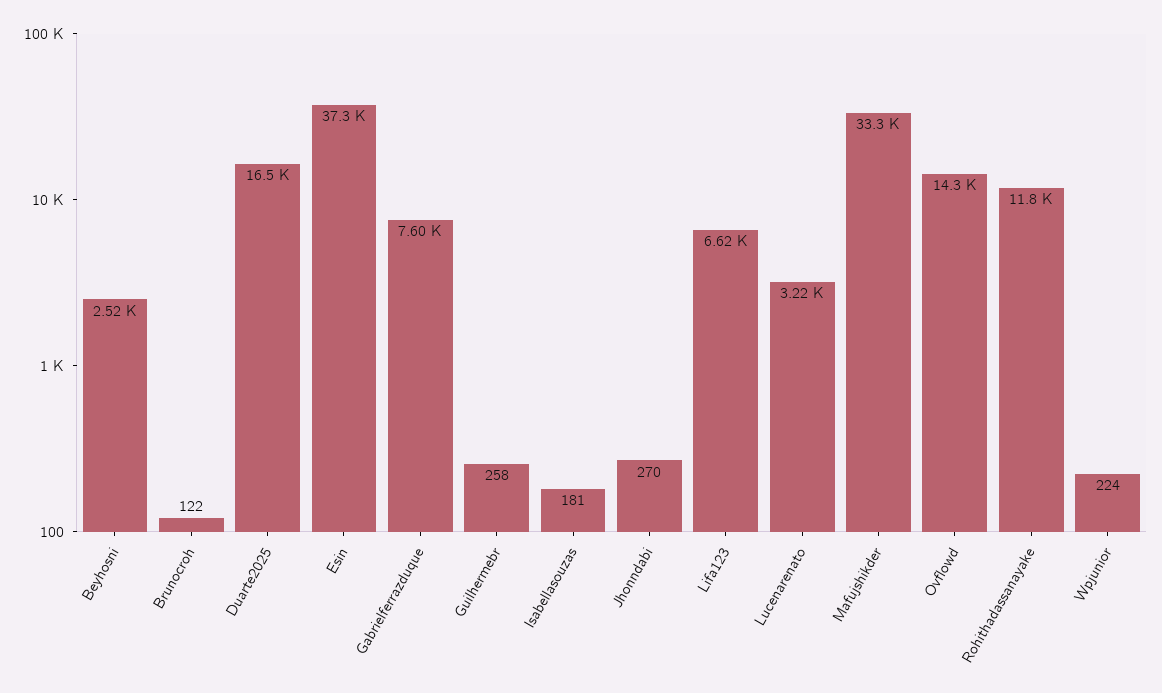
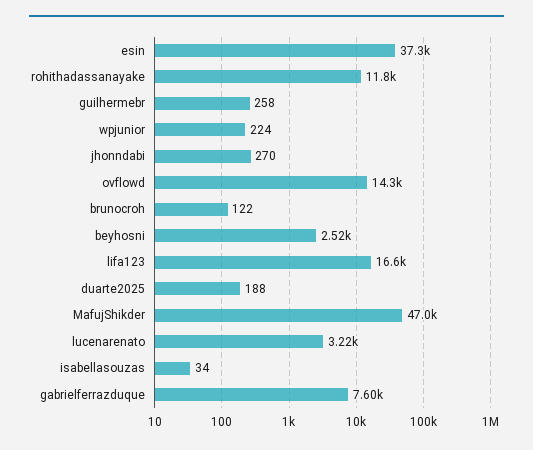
Duarte2025: 16500 -> 188
Isabellasouzas: 181 -> 34
Lifa123: 6620 -> 16600
Mafujshikder: 33300 -> 47000

